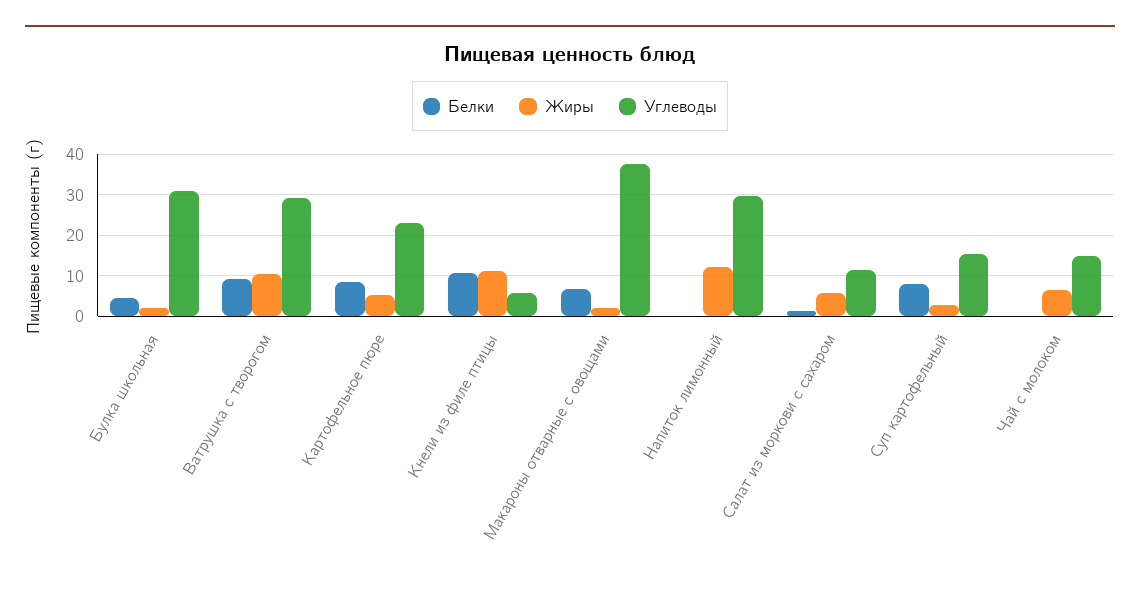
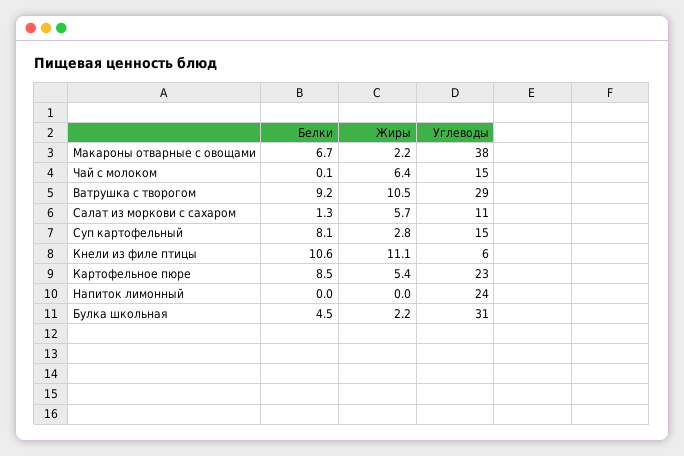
Жиры, Напиток лимонный: 12 -> 0
Углеводы, Напиток лимонный: 30 -> 24

